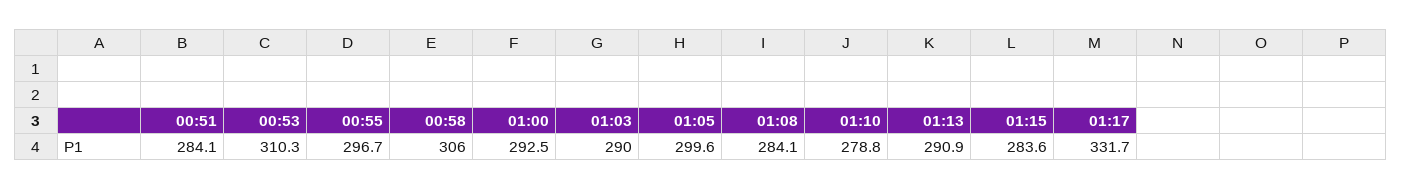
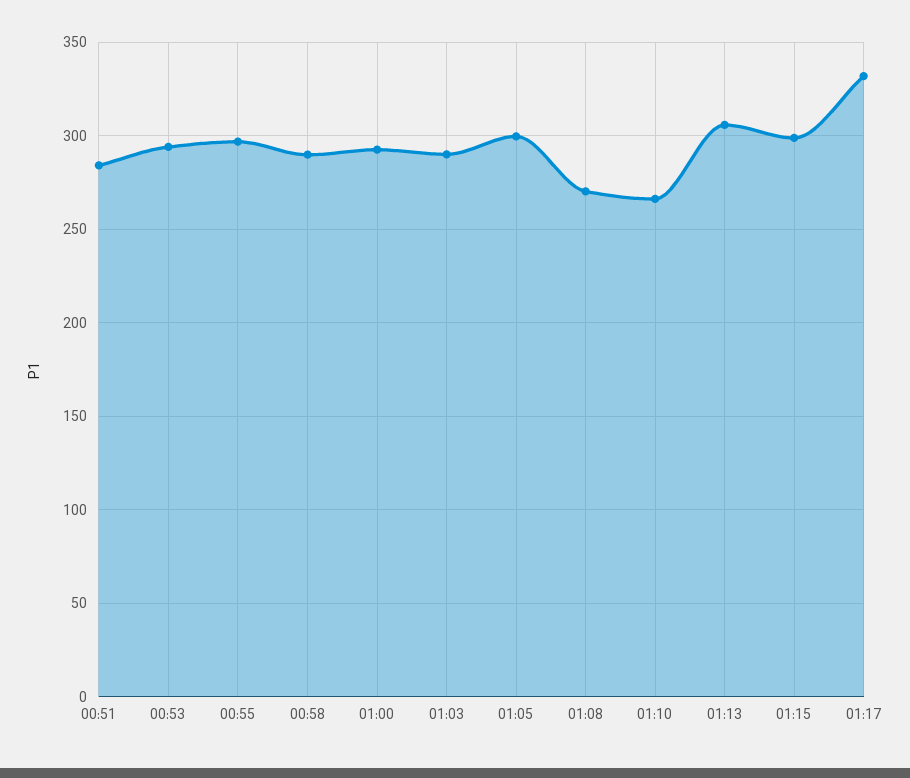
00:53: 310.3 -> 295
00:58: 306 -> 290
01:08: 284.1 -> 270
01:10: 278.8 -> 265
01:13: 290.9 -> 305
01:15: 283.6 -> 300

